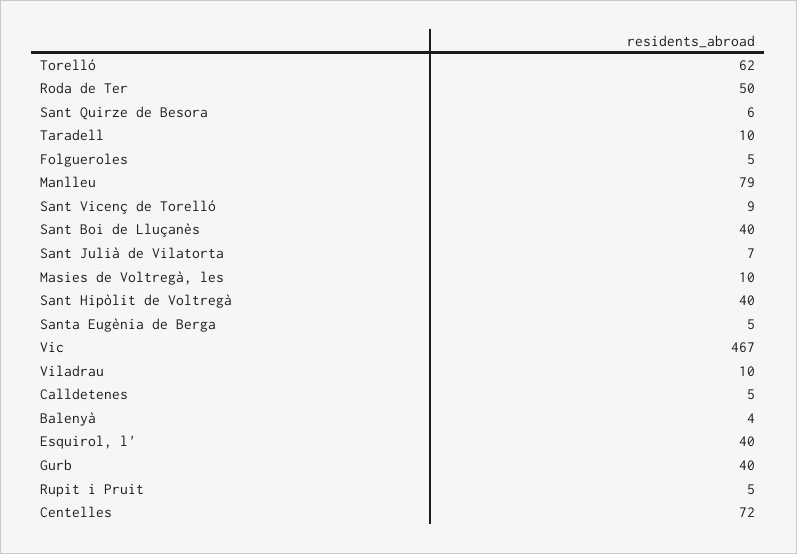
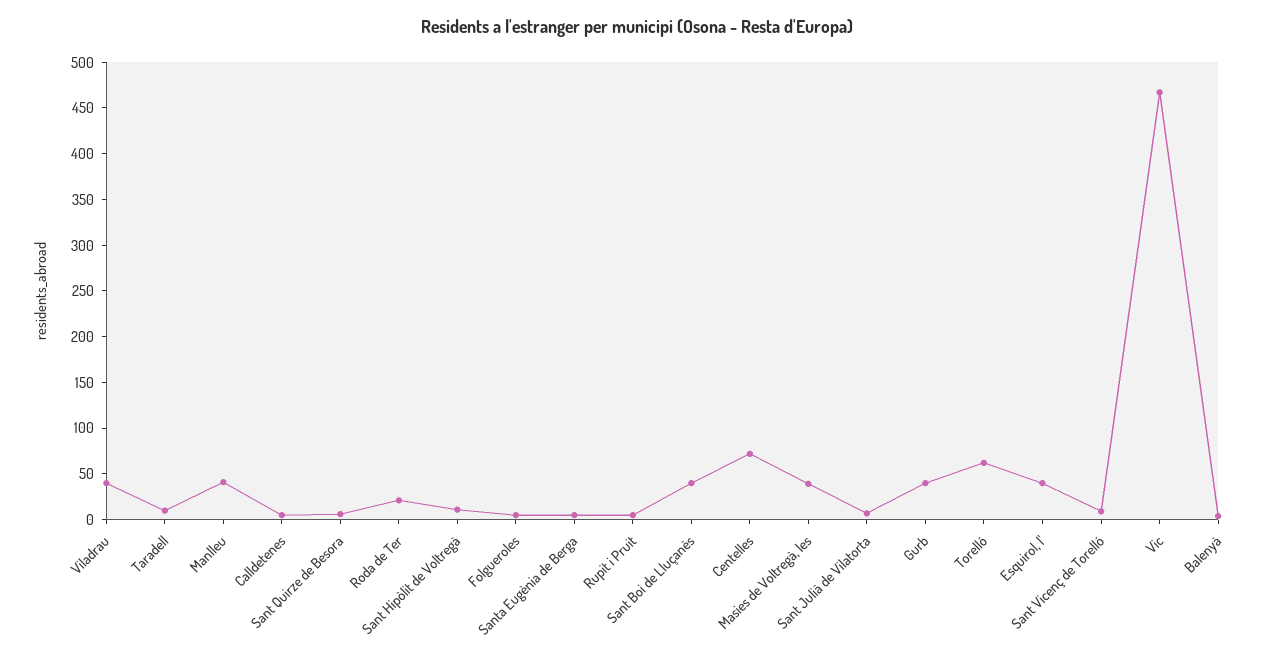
Roda de Ter: 50 -> 20
Manlleu: 79 -> 40
Masies de Voltregà, les: 10 -> 40
Sant Hipòlit de Voltregà: 40 -> 10
Viladrau: 10 -> 40

